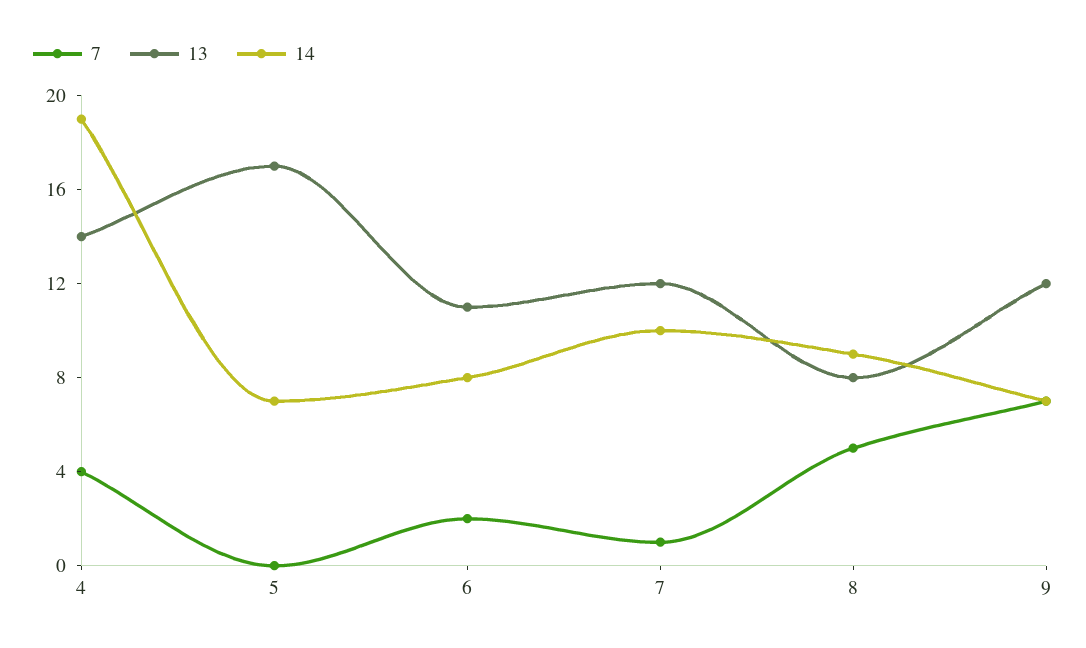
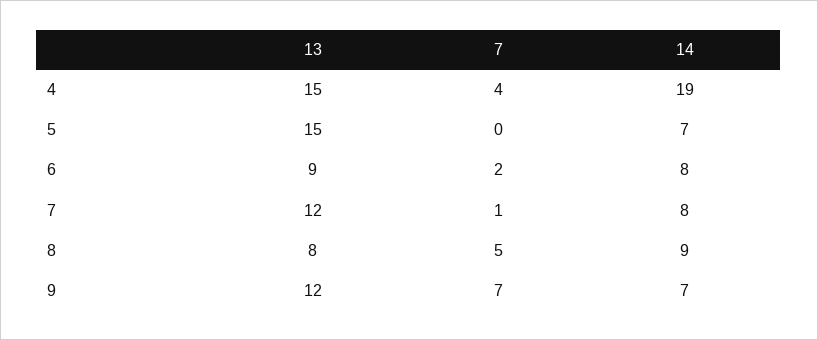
13, 4: 14 -> 15
13, 5: 17 -> 15
13, 6: 11 -> 9
14, 7: 10 -> 8

